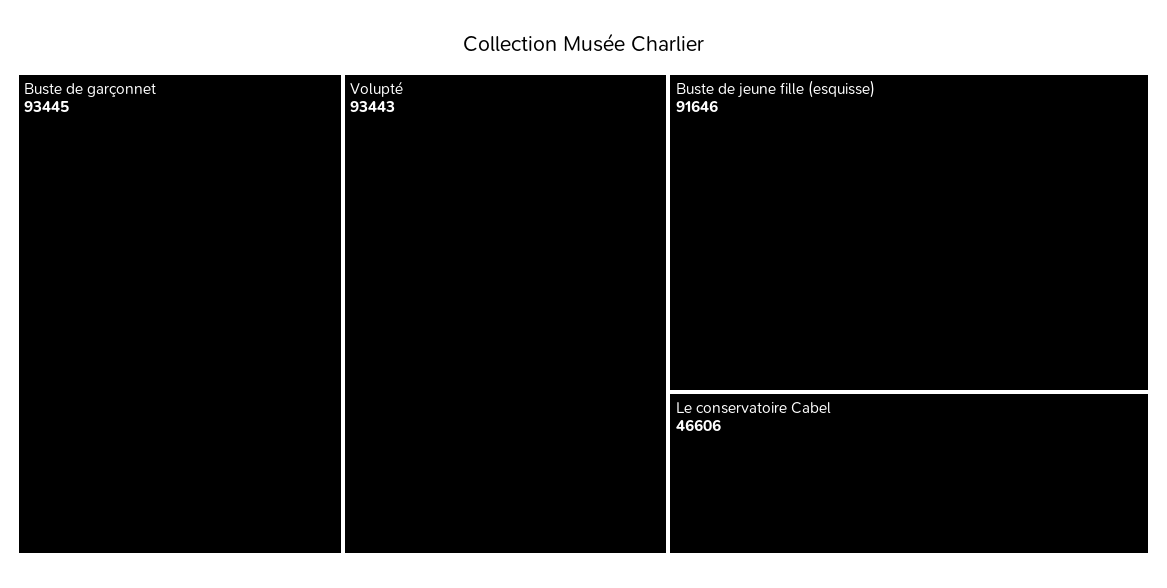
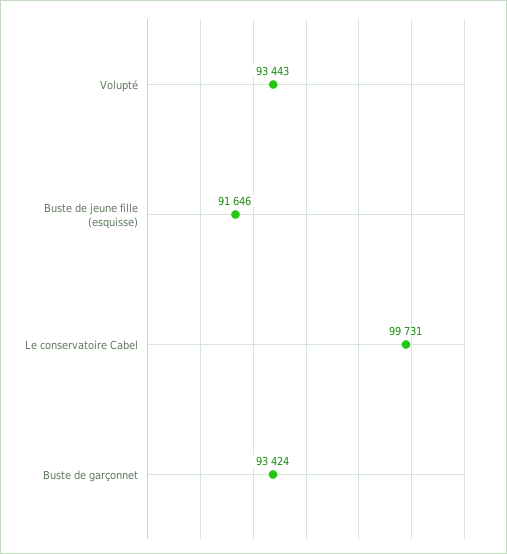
Buste de garçonnet: 93445 -> 93424
Le conservatoire Cabel: 46606 -> 99731

